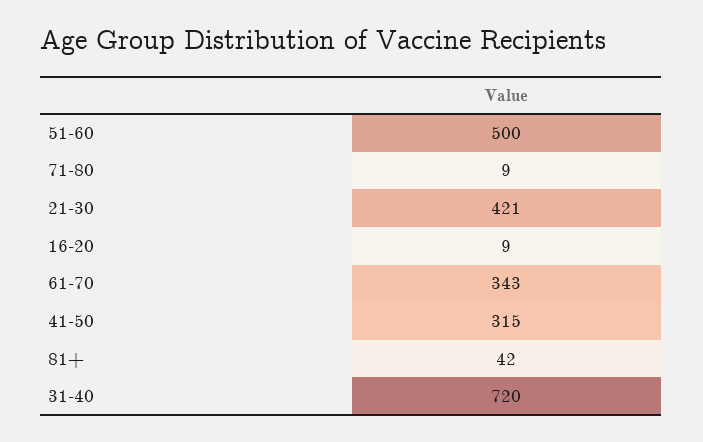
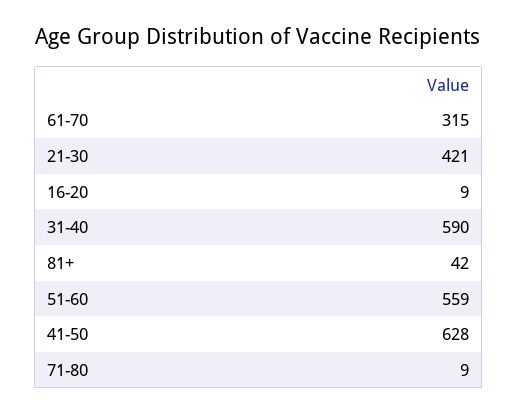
51-60: 500 -> 559
61-70: 343 -> 315
41-50: 315 -> 628
31-40: 720 -> 590

